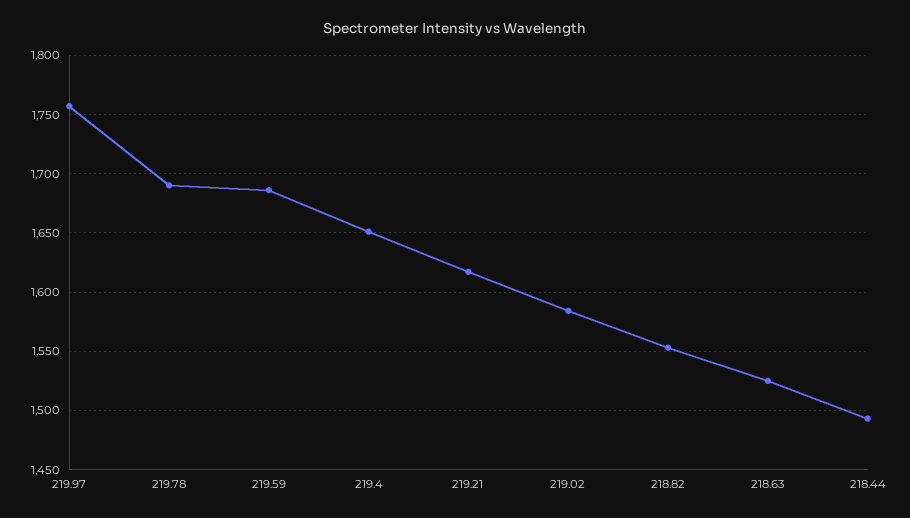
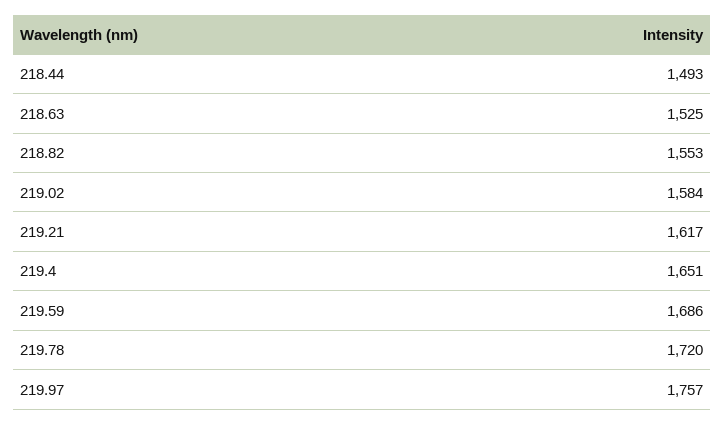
219.78: 1690 -> 1720

